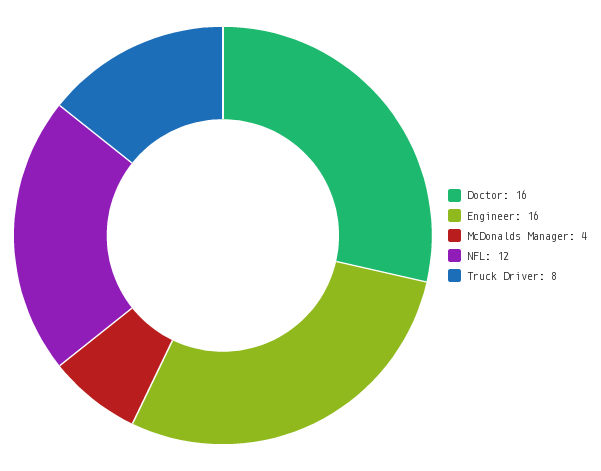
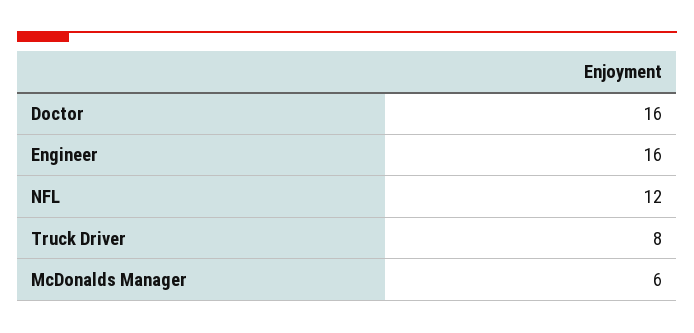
McDonalds Manager: 4 -> 6

